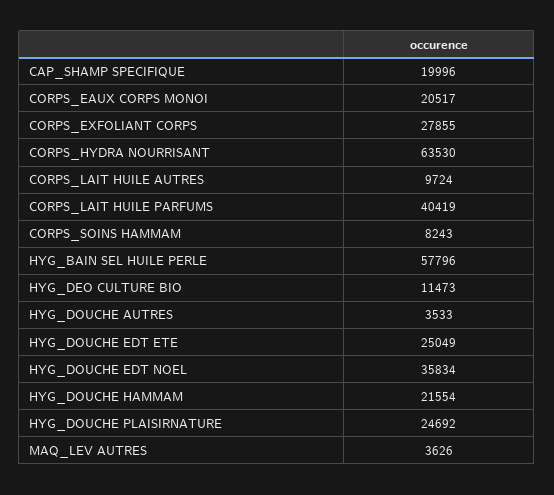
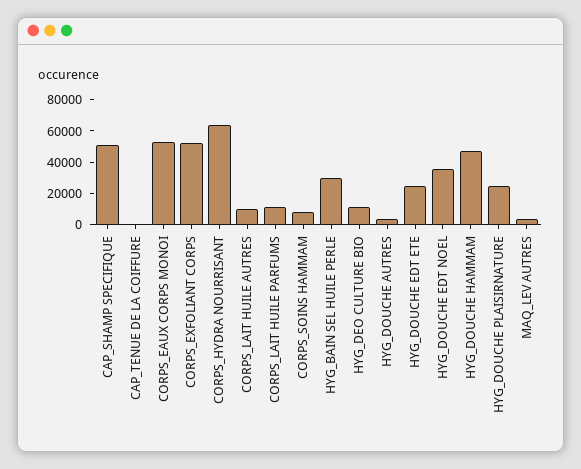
CAP_SHAMP SPECIFIQUE: 19996 -> 50000
CORPS_EAUX CORPS MONOI: 20517 -> 50000
CORPS_EXFOLIANT CORPS: 27855 -> 50000
CORPS_LAIT HUILE PARFUMS: 40419 -> 10000
HYG_BAIN SEL HUILE PERLE: 57796 -> 30000
HYG_DOUCHE HAMMAM: 21554 -> 50000
CAP_TENUE DE LA COIFFURE: none -> 0

